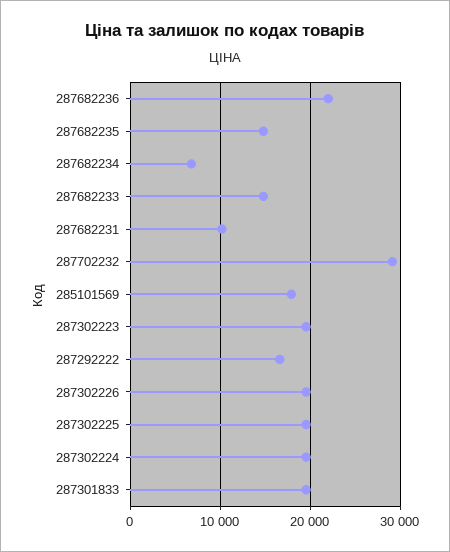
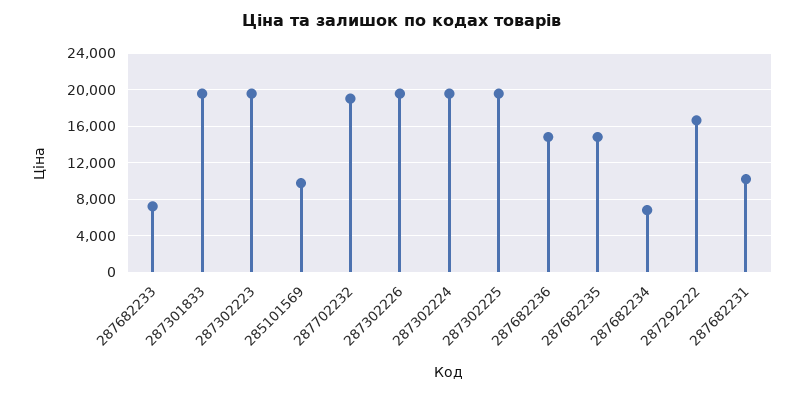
287682236: 22000 -> 15000
287682233: 15000 -> 7000
287702232: 29000 -> 19000
285101569: 18000 -> 10000

